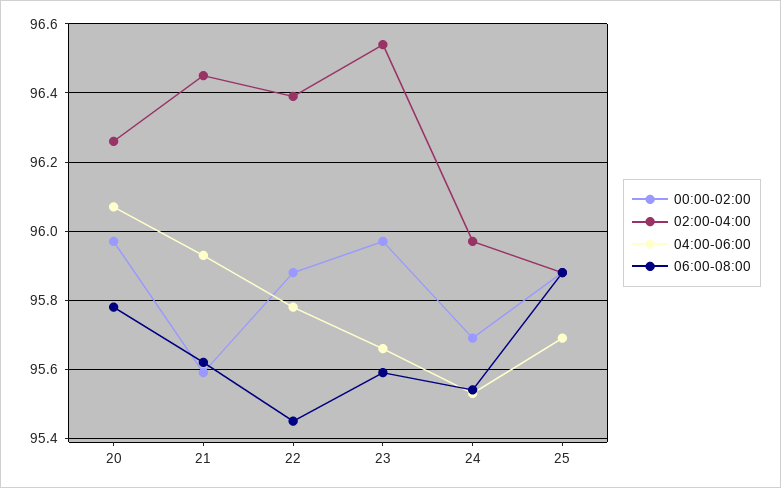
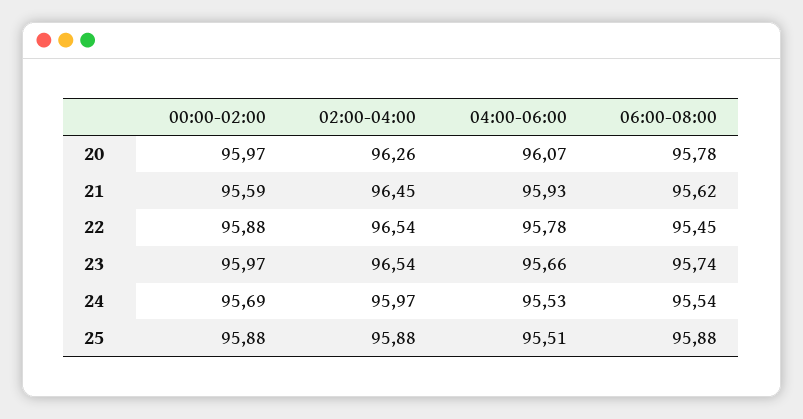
02:00-04:00, 22: 96.4 -> 96.54
06:00-08:00, 23: 95.6 -> 95.74
04:00-06:00, 25: 95.7 -> 95.51

